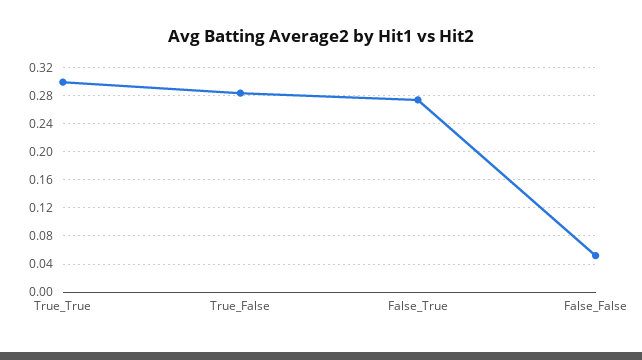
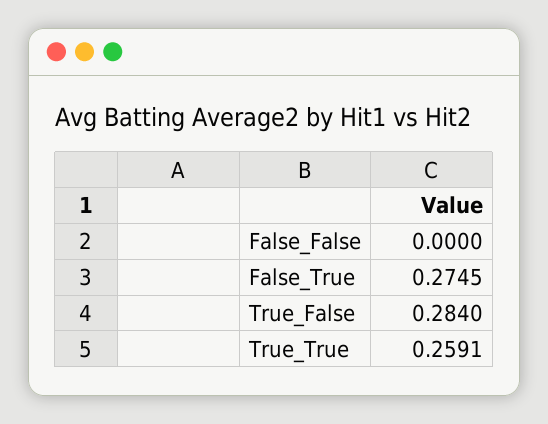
True_True: 0.3 -> 0.2591
False_False: 0.05 -> 0

